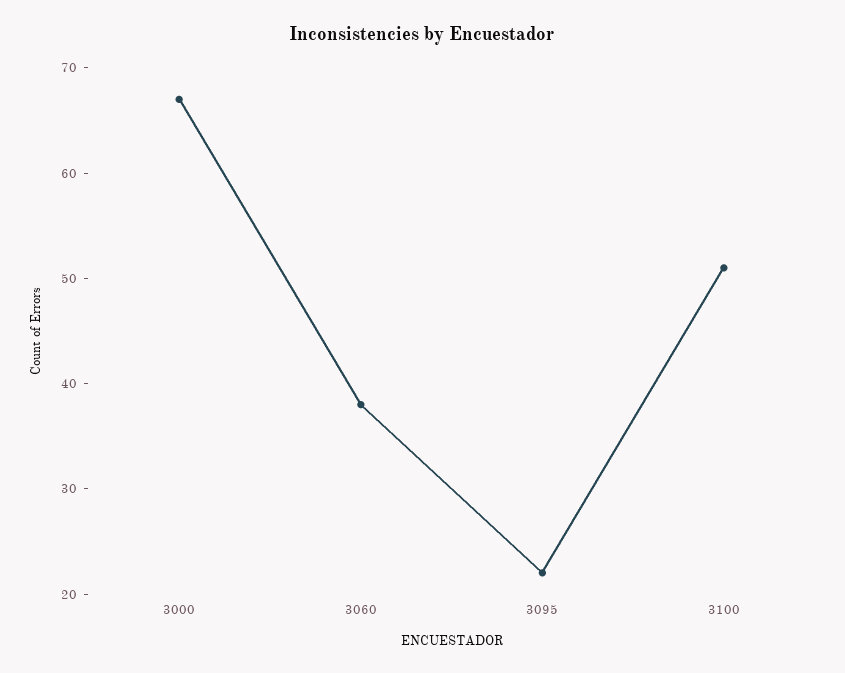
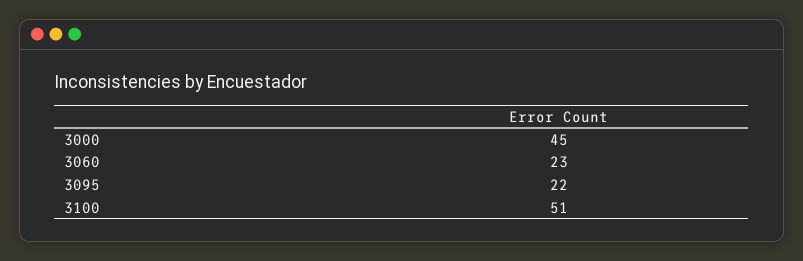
3000: 67 -> 45
3060: 38 -> 23

